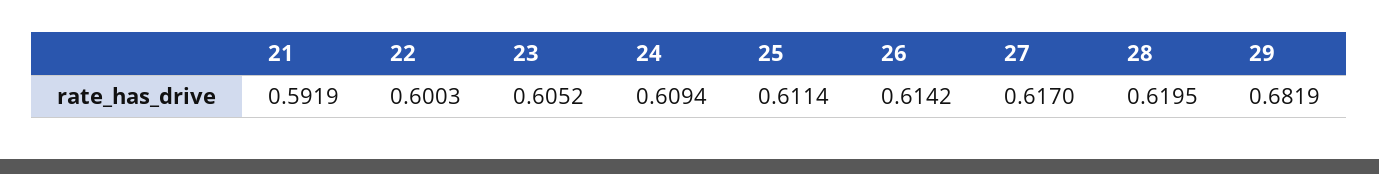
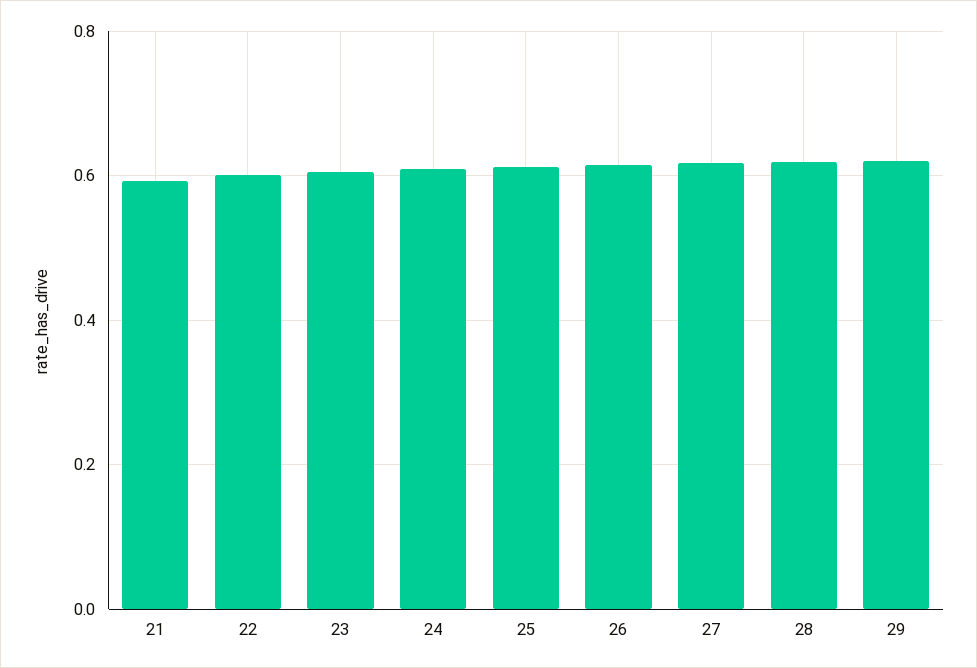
29: 0.6819 -> 0.62

